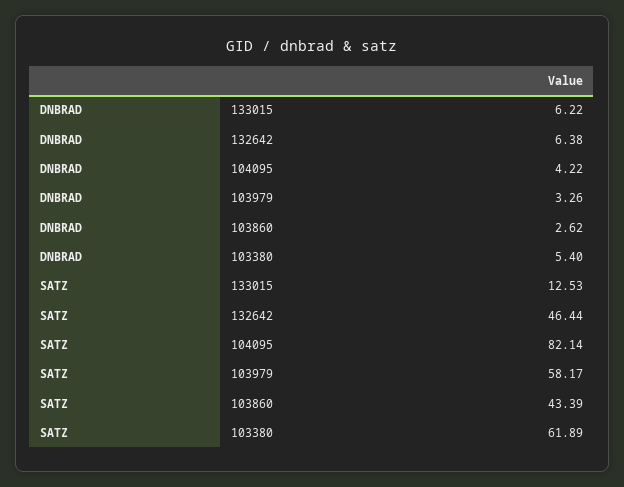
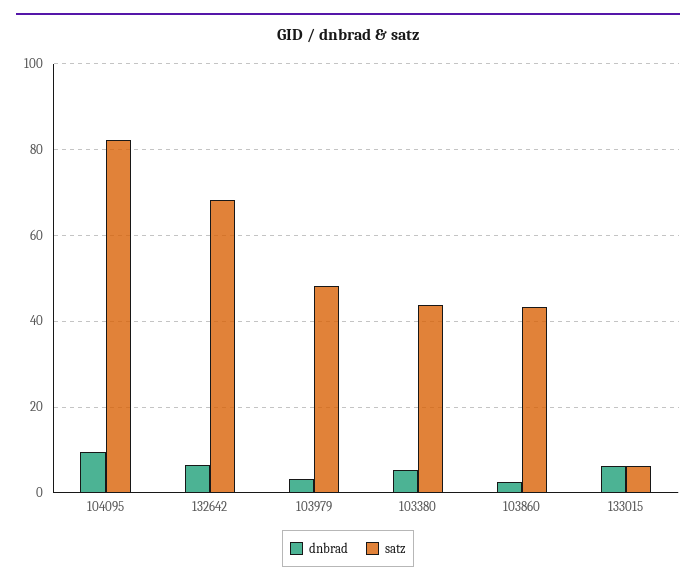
DNBRAD, 104095: 4.22 -> 10
SATZ, 133015: 12.53 -> 6
SATZ, 132642: 46.44 -> 68
SATZ, 103979: 58.17 -> 48
SATZ, 103380: 61.89 -> 44

